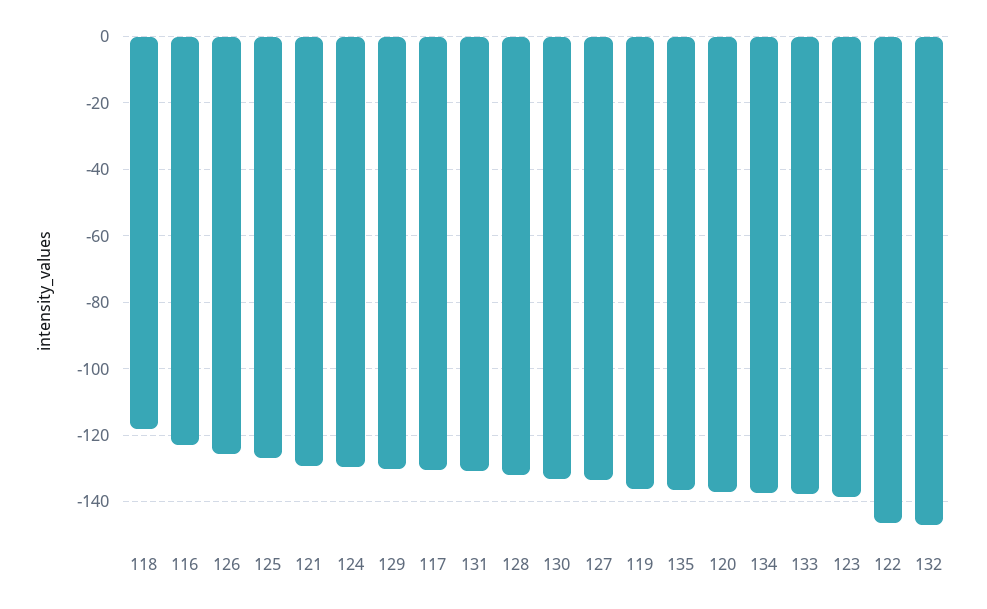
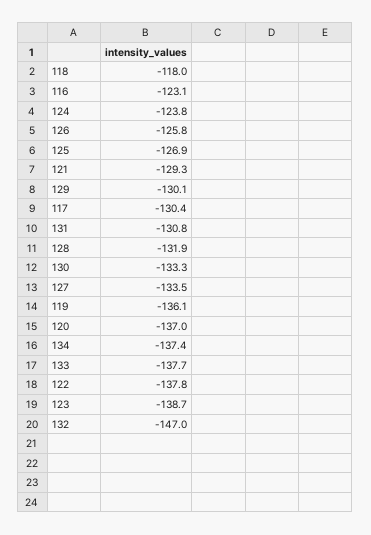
124: -130 -> -123.8
135: -136 -> none
122: -146 -> -137.8

